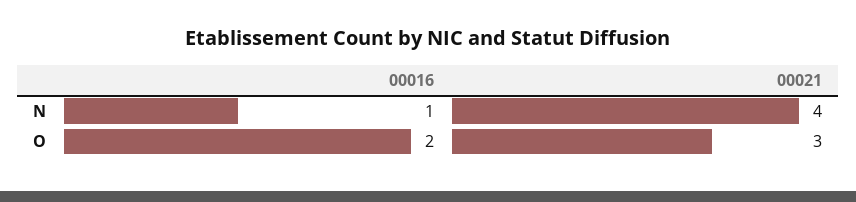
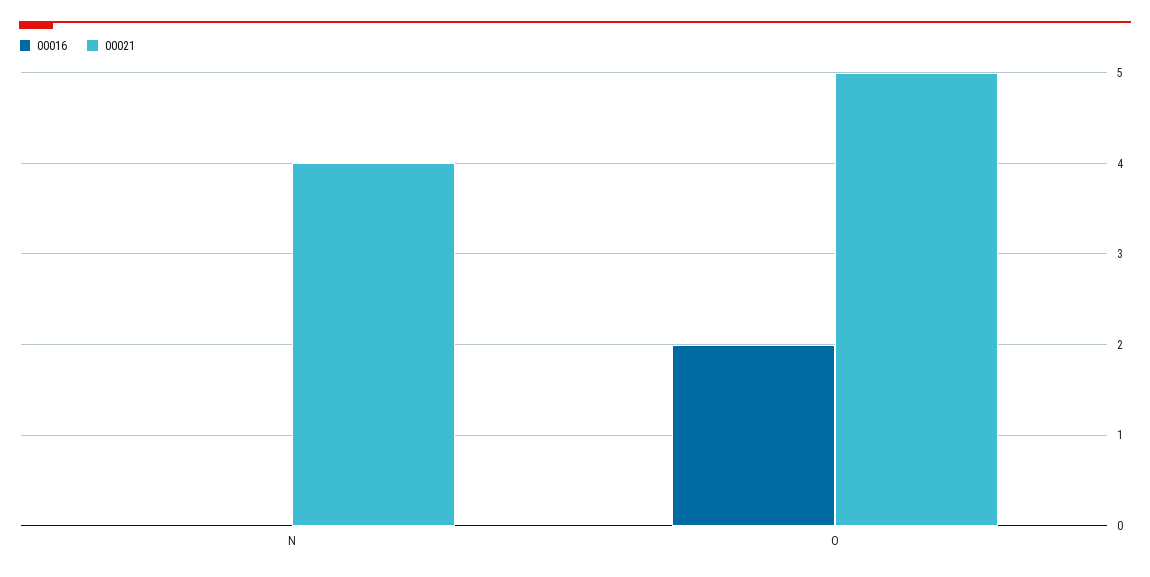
00016, N: 1 -> 0
00021, O: 3 -> 5

